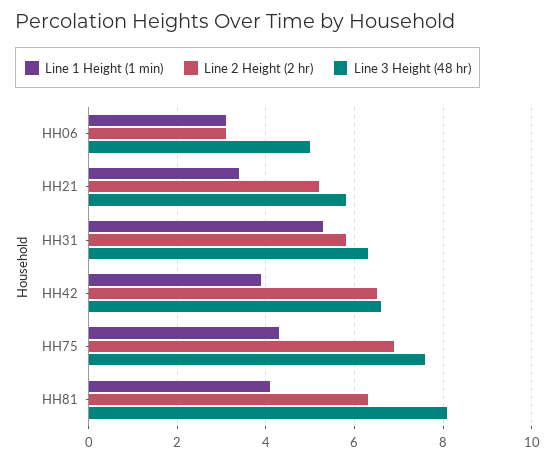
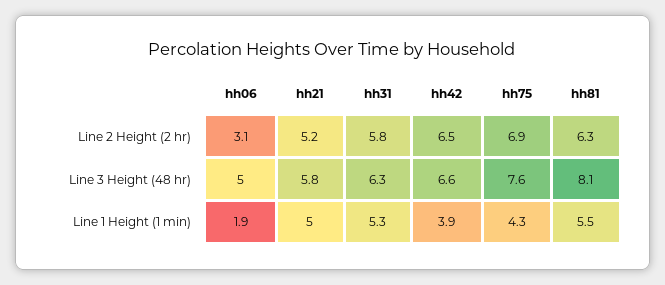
Line 1 Height (1 min), HH06: 3 -> 1.9
Line 1 Height (1 min), HH21: 3.5 -> 5
Line 1 Height (1 min), HH81: 4 -> 5.5

